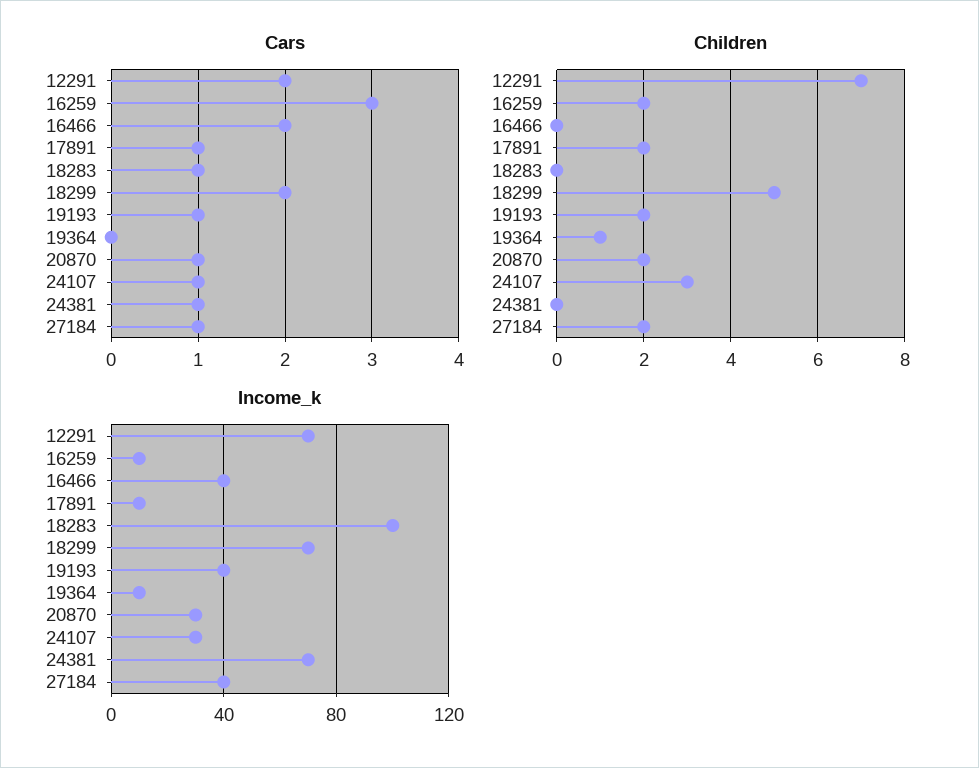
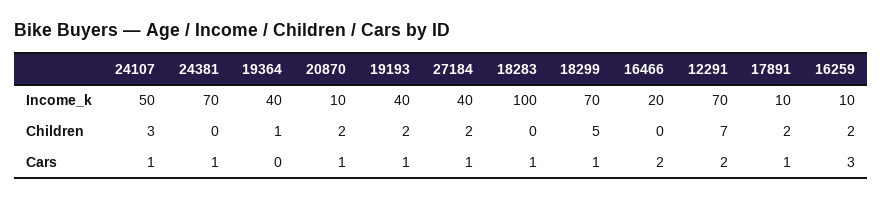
Cars, 18299: 2 -> 1
Income_k, 16466: 40 -> 20
Income_k, 19364: 10 -> 40
Income_k, 20870: 30 -> 10
Income_k, 24107: 30 -> 50

